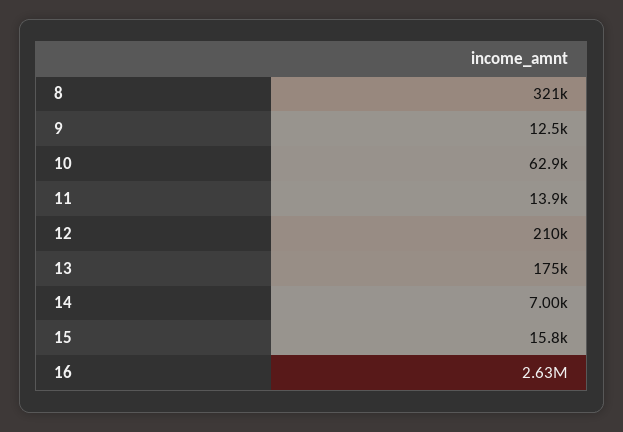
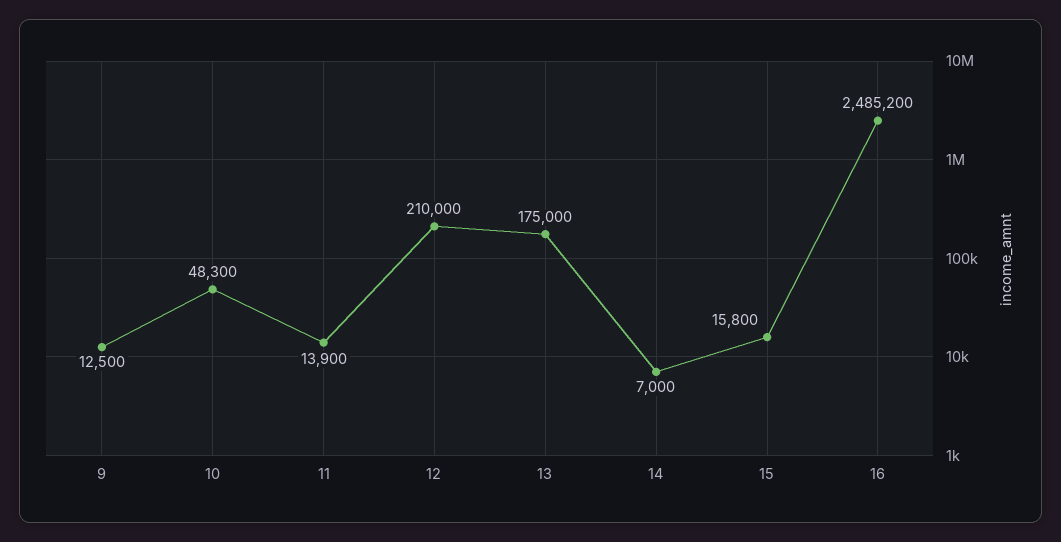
8: 321000 -> none
10: 62900 -> 48300
16: 2630000 -> 2485200

